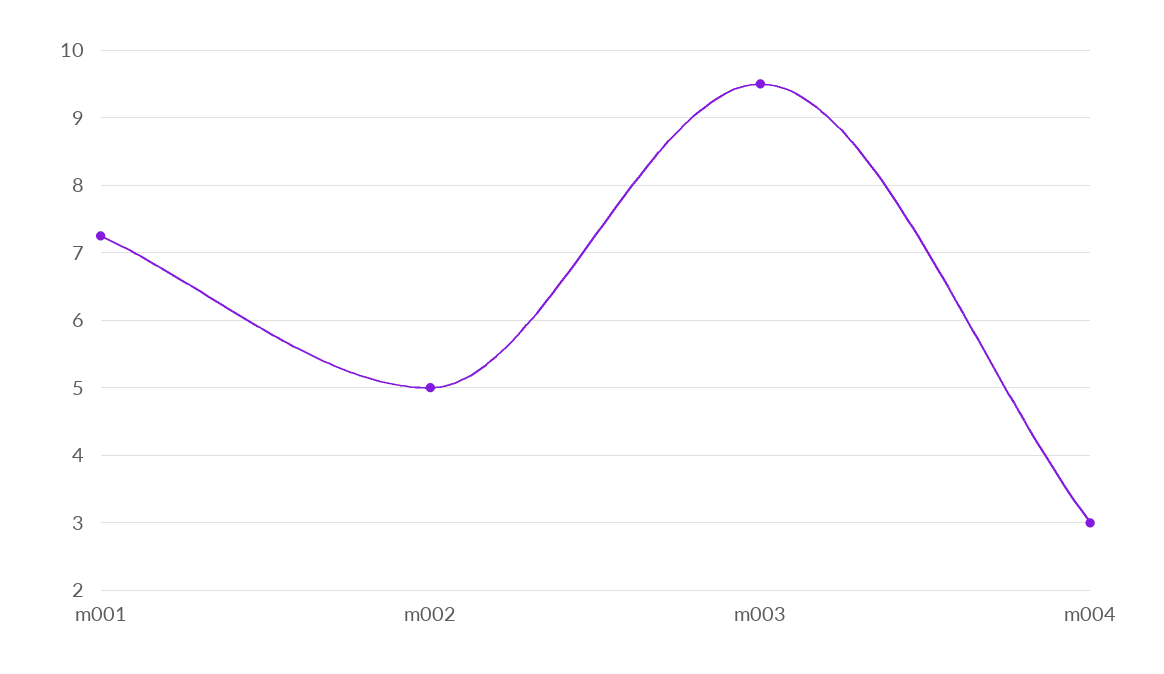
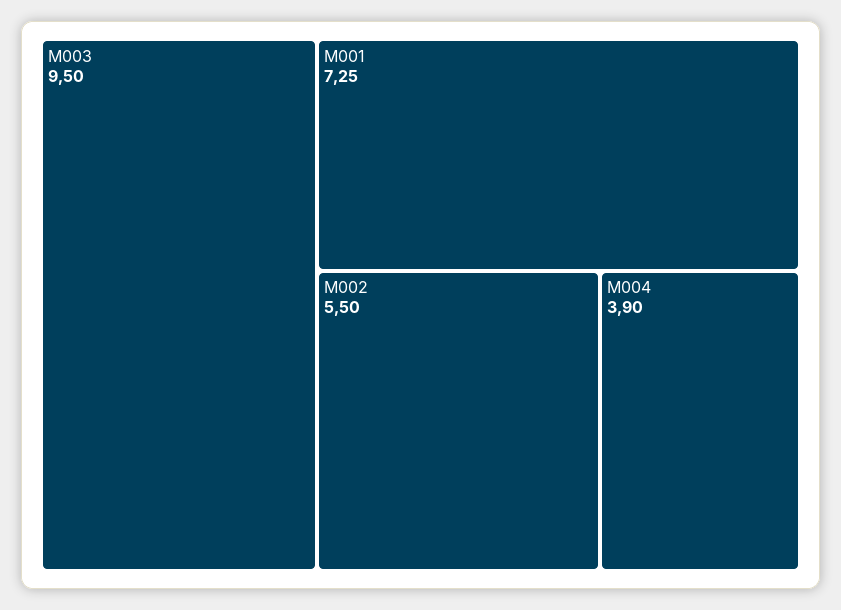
m002: 5 -> 5.5
m004: 3 -> 3.9

